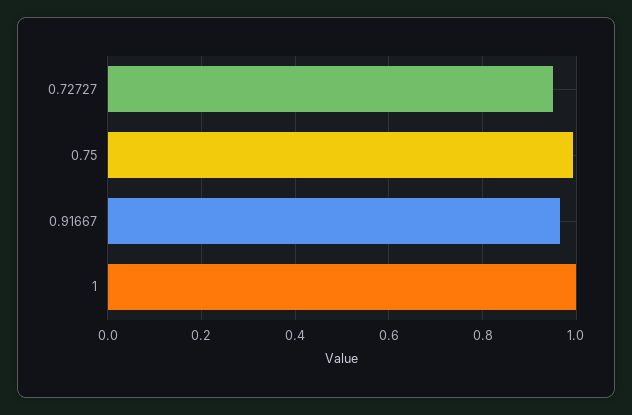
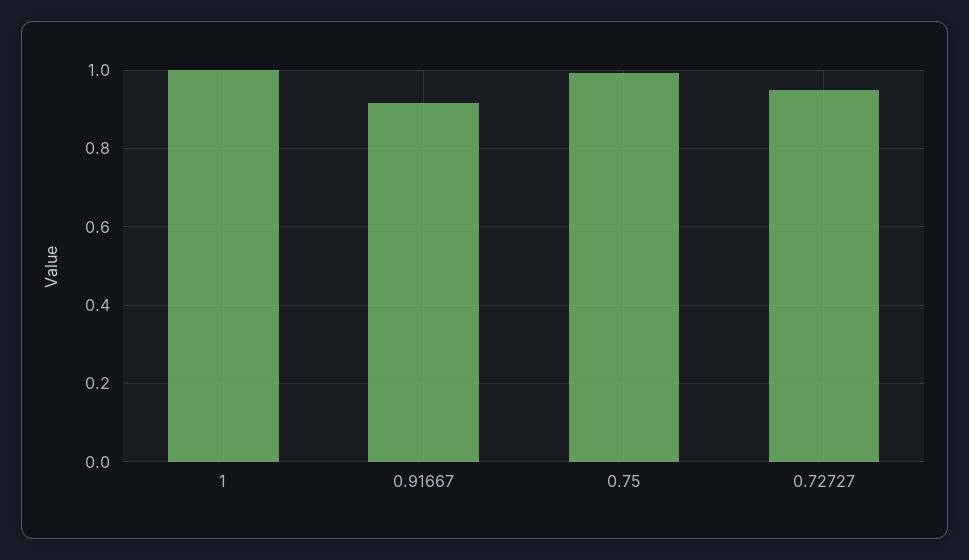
0.91667: 0.96 -> 0.92

